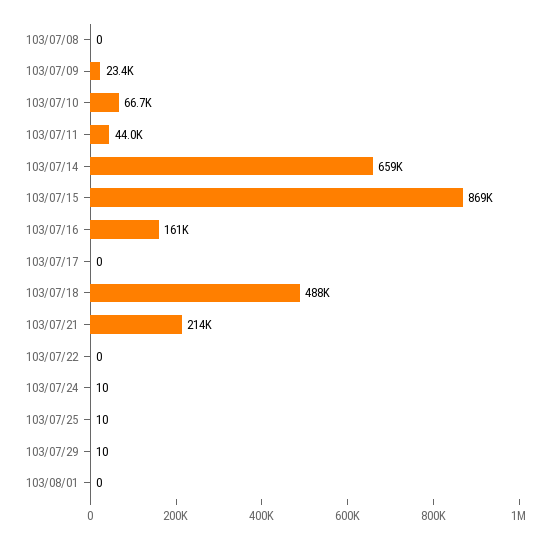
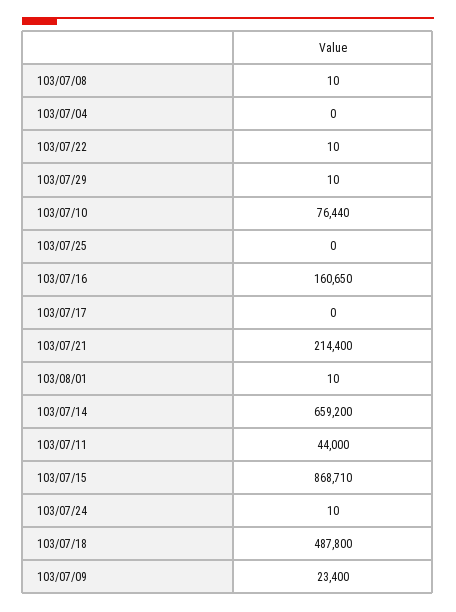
103/07/08: 0 -> 10
103/07/10: 66700 -> 76440
103/07/22: 0 -> 10
103/07/25: 10 -> 0
103/08/01: 0 -> 10
103/07/04: none -> 0

